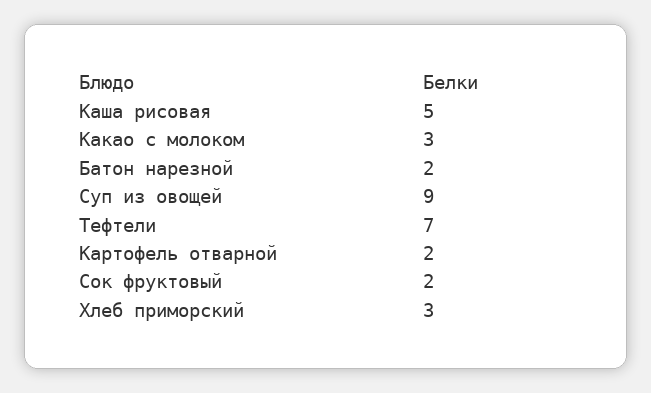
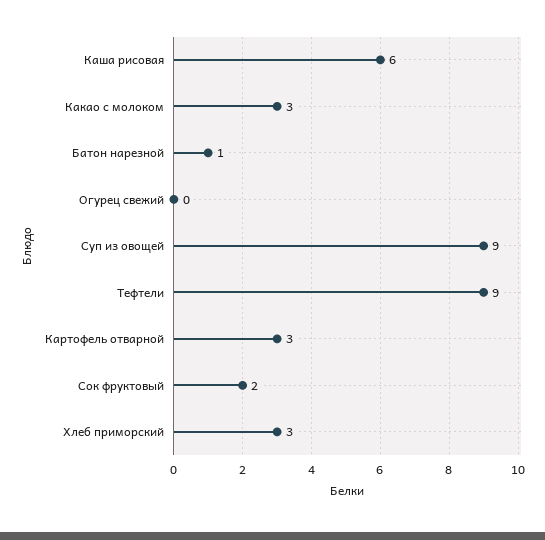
Каша рисовая: 5 -> 6
Батон нарезной: 2 -> 1
Тефтели: 7 -> 9
Картофель отварной: 2 -> 3
Огурец свежий: none -> 0

